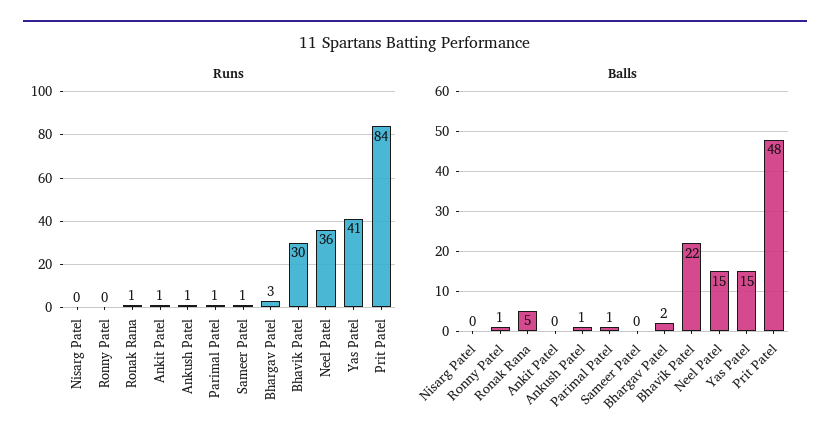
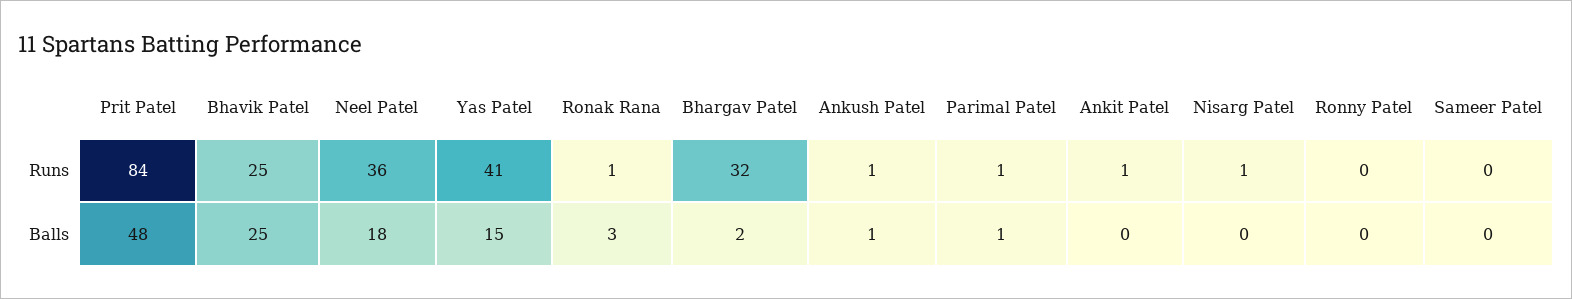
Runs, Nisarg Patel: 0 -> 1
Runs, Sameer Patel: 1 -> 0
Runs, Bhargav Patel: 3 -> 32
Runs, Bhavik Patel: 30 -> 25
Balls, Ronny Patel: 1 -> 0
Balls, Ronak Rana: 5 -> 3
Balls, Bhavik Patel: 22 -> 25
Balls, Neel Patel: 15 -> 18

